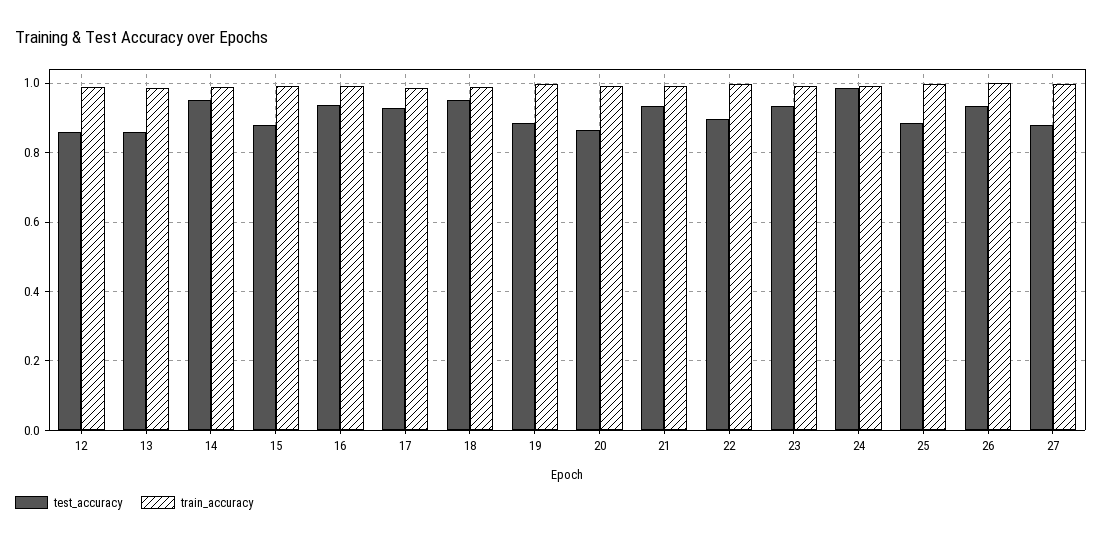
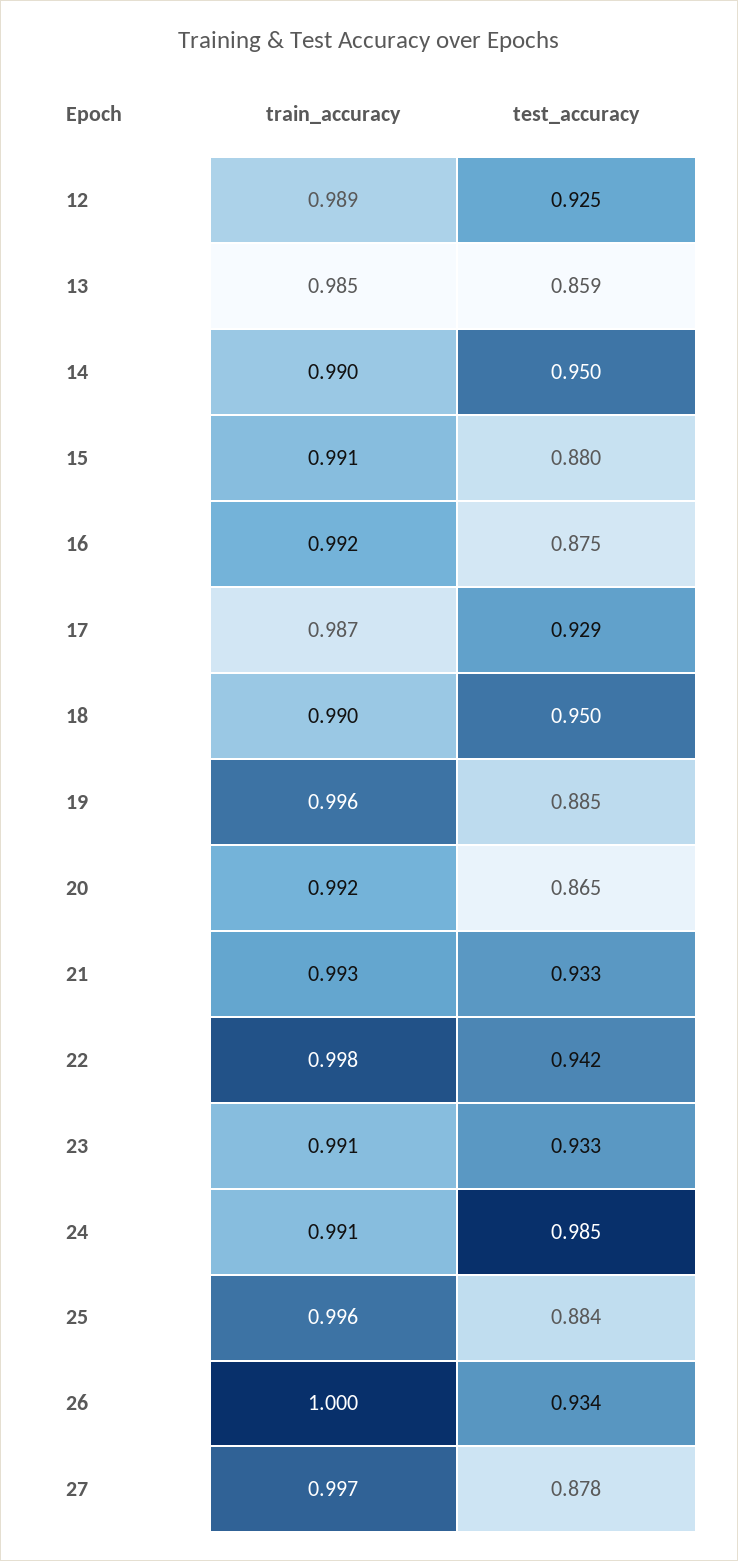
test_accuracy, 12: 0.86 -> 0.925
test_accuracy, 16: 0.94 -> 0.875
test_accuracy, 22: 0.9 -> 0.942

